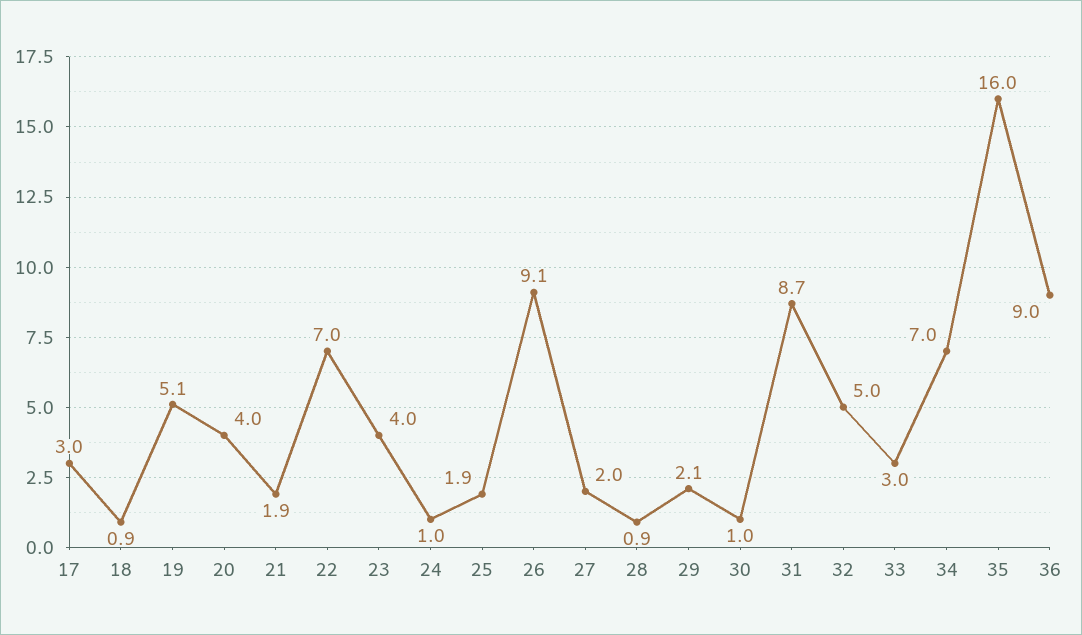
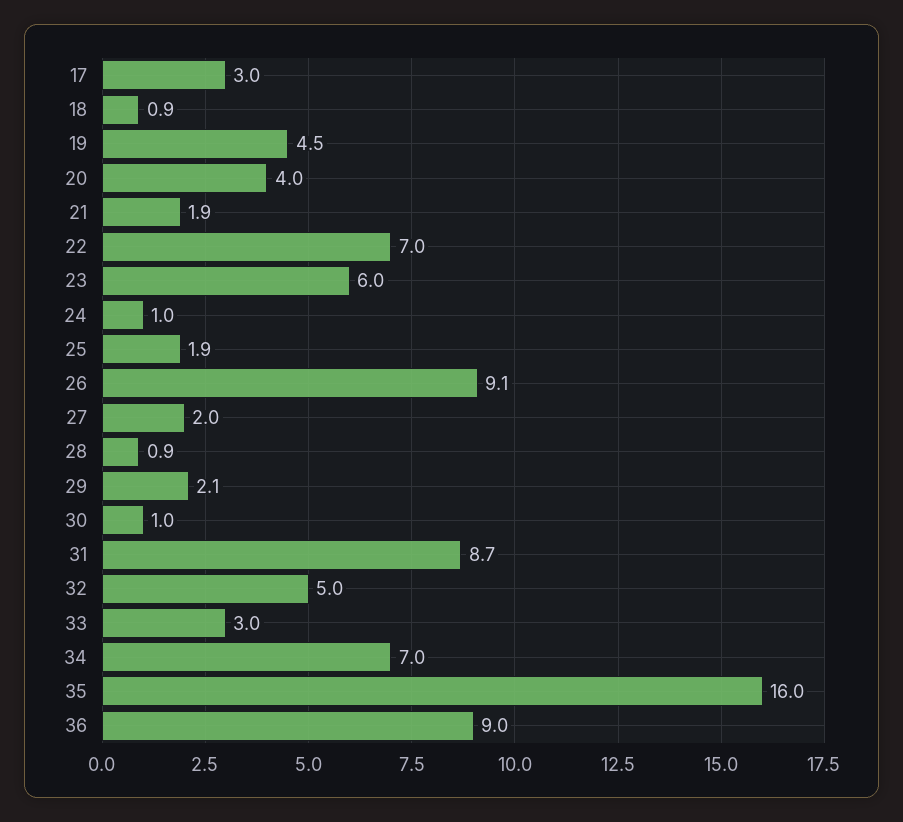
19: 5.1 -> 4.5
23: 4 -> 6

